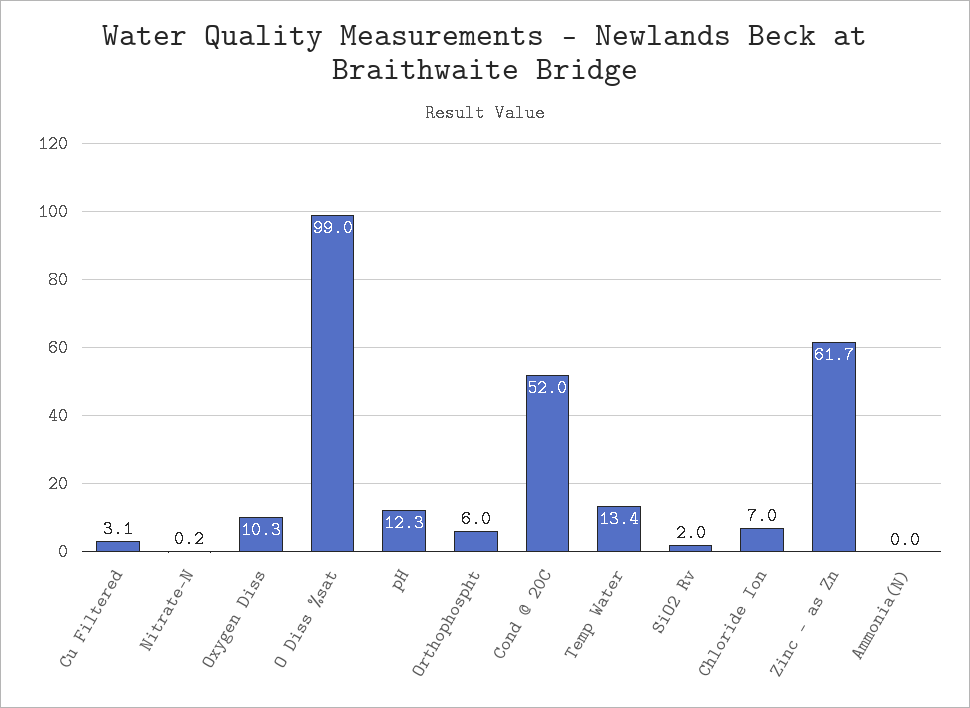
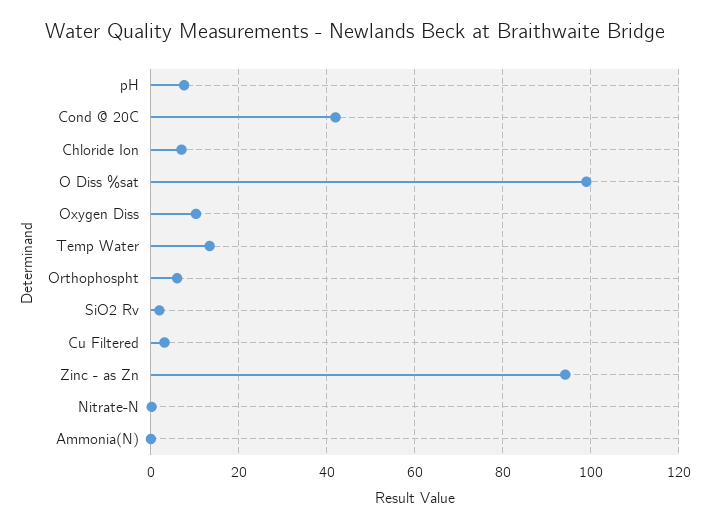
pH: 12.3 -> 8
Cond @ 20C: 52 -> 42
Zinc - as Zn: 61.7 -> 94

